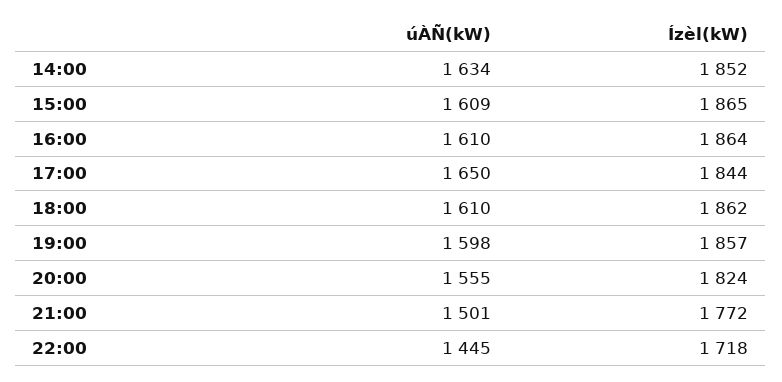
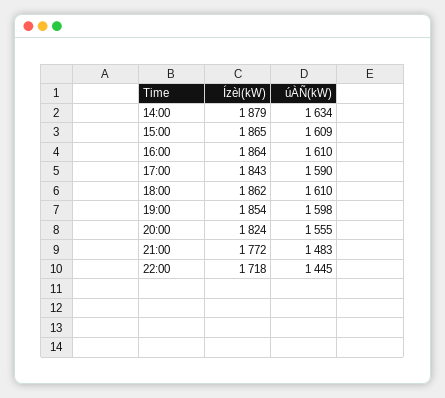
Ízèl(kW), 14:00: 1852 -> 1879
úÀÑ(kW), 17:00: 1650 -> 1590
Ízèl(kW), 17:00: 1844 -> 1843
Ízèl(kW), 19:00: 1857 -> 1854
úÀÑ(kW), 21:00: 1501 -> 1483

